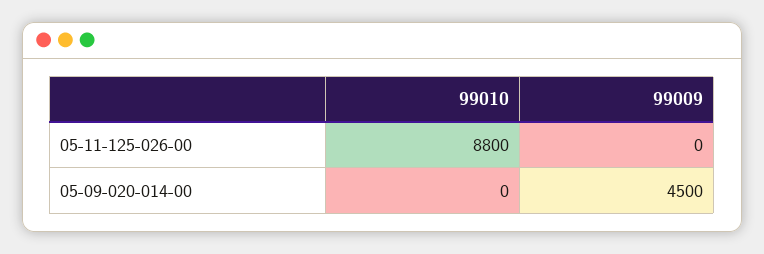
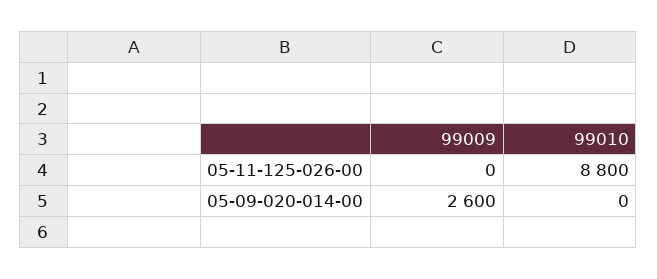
99009, 05-09-020-014-00: 4500 -> 2600

